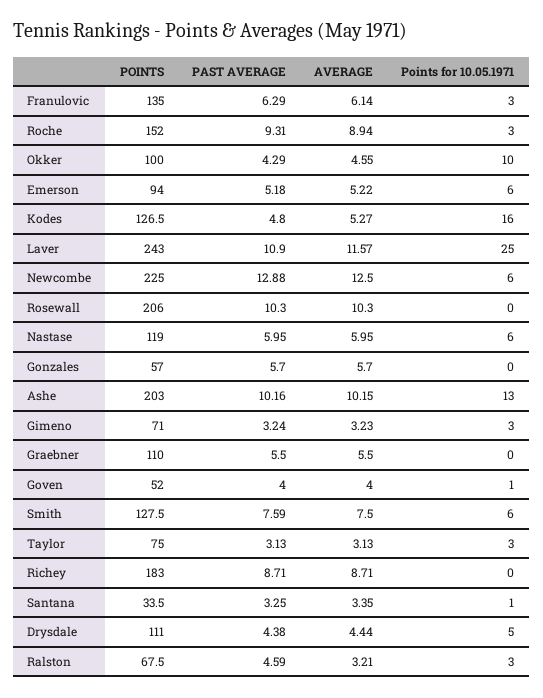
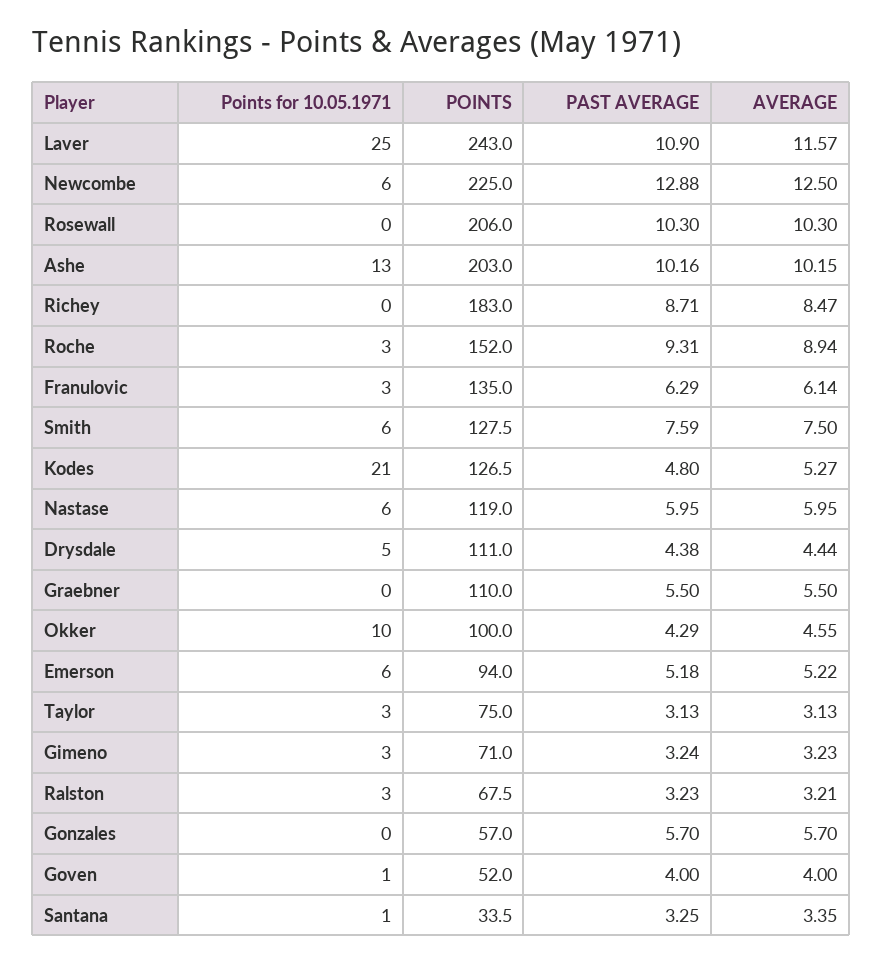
Points for 10.05.1971, Kodes: 16 -> 21
AVERAGE, Richey: 8.71 -> 8.47
PAST AVERAGE, Ralston: 4.59 -> 3.23

